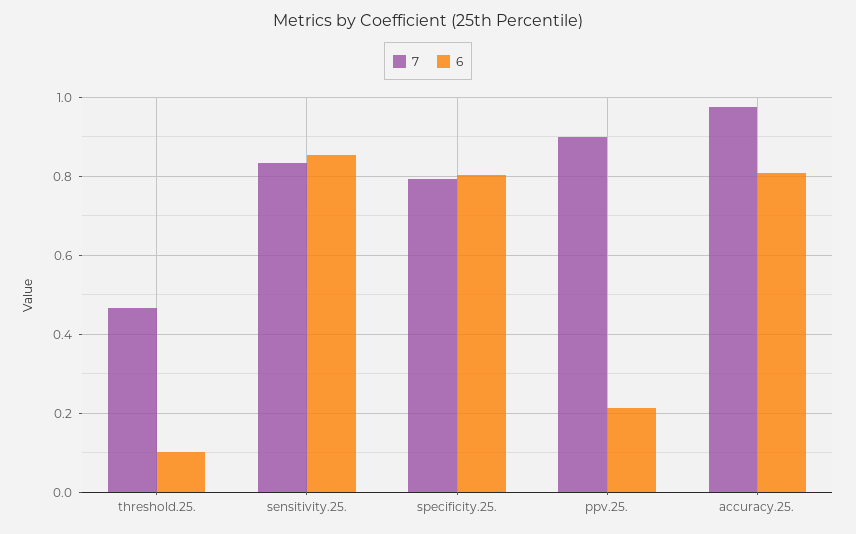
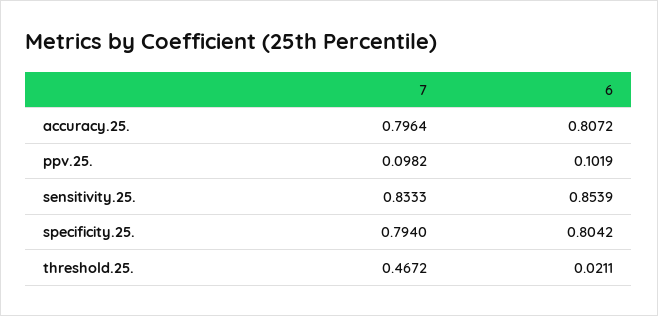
6, threshold.25.: 0.1 -> 0.0211
7, ppv.25.: 0.9 -> 0.0982
6, ppv.25.: 0.22 -> 0.1019
7, accuracy.25.: 0.98 -> 0.7964

